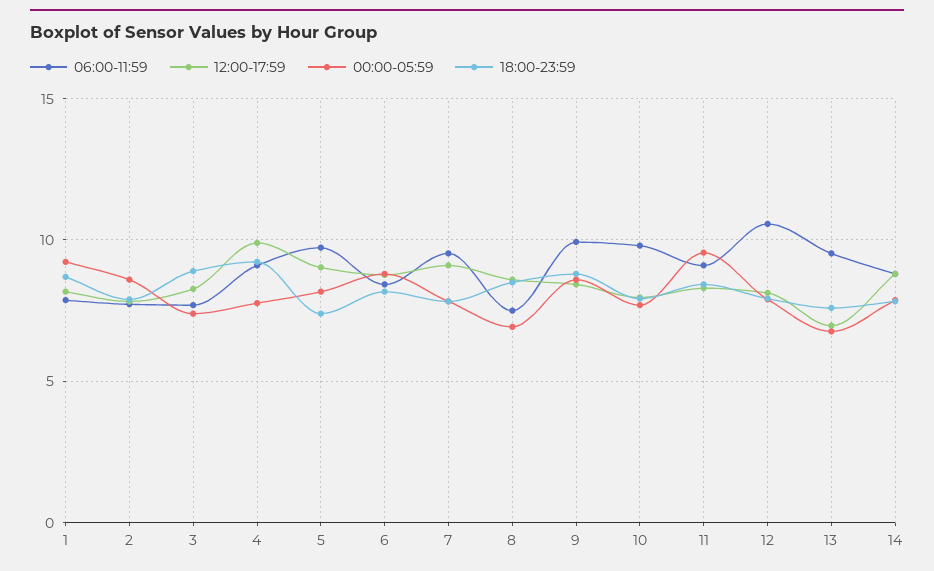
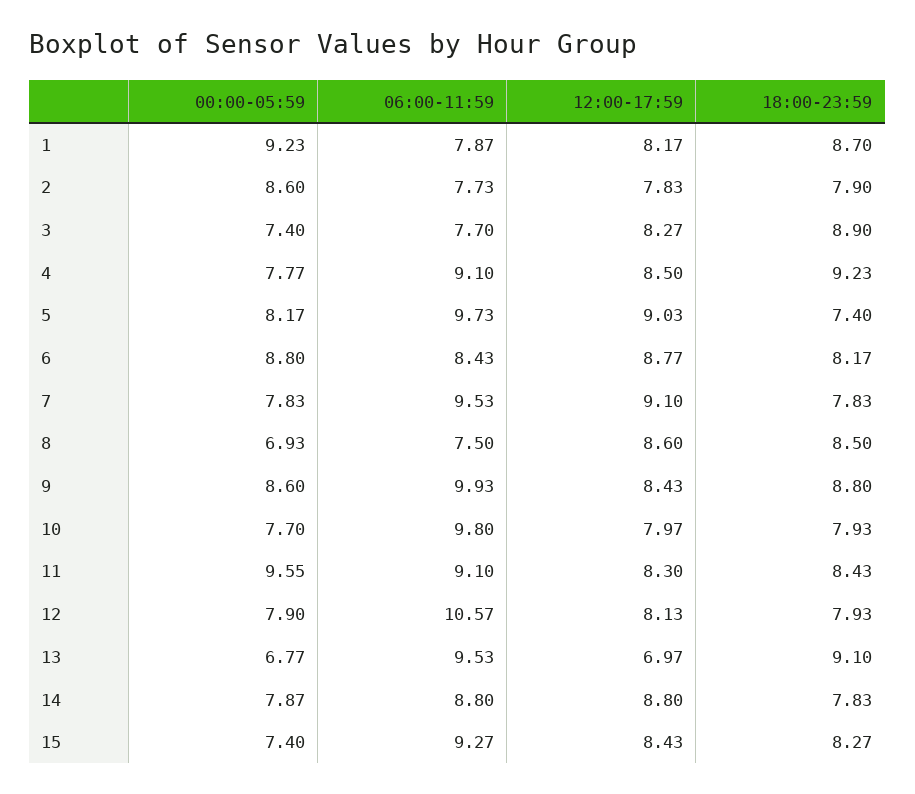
12:00-17:59, 4: 10 -> 8.5
18:00-23:59, 13: 7.5 -> 9.1
00:00-05:59, 15: none -> 7.4
06:00-11:59, 15: none -> 9.27
12:00-17:59, 15: none -> 8.43
18:00-23:59, 15: none -> 8.27

